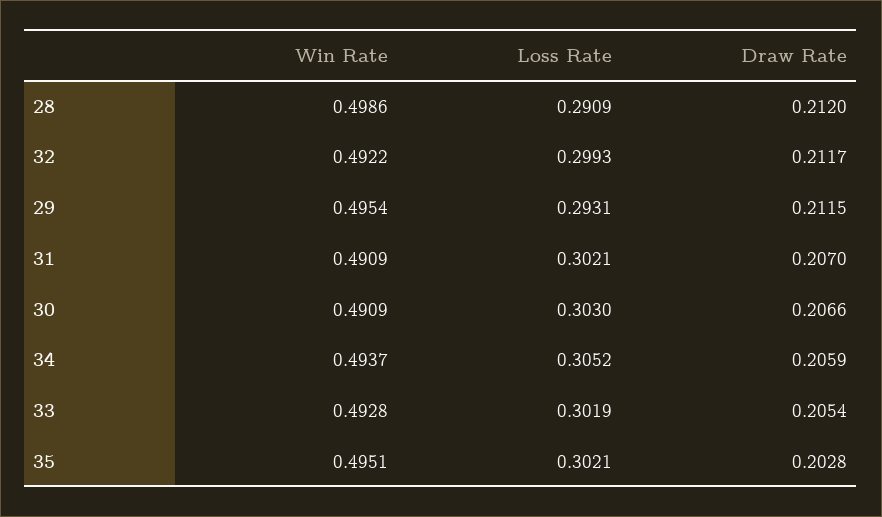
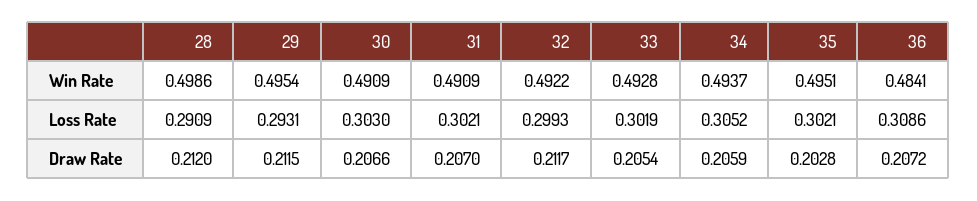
Win Rate, 36: none -> 0.4841
Loss Rate, 36: none -> 0.3086
Draw Rate, 36: none -> 0.2072

